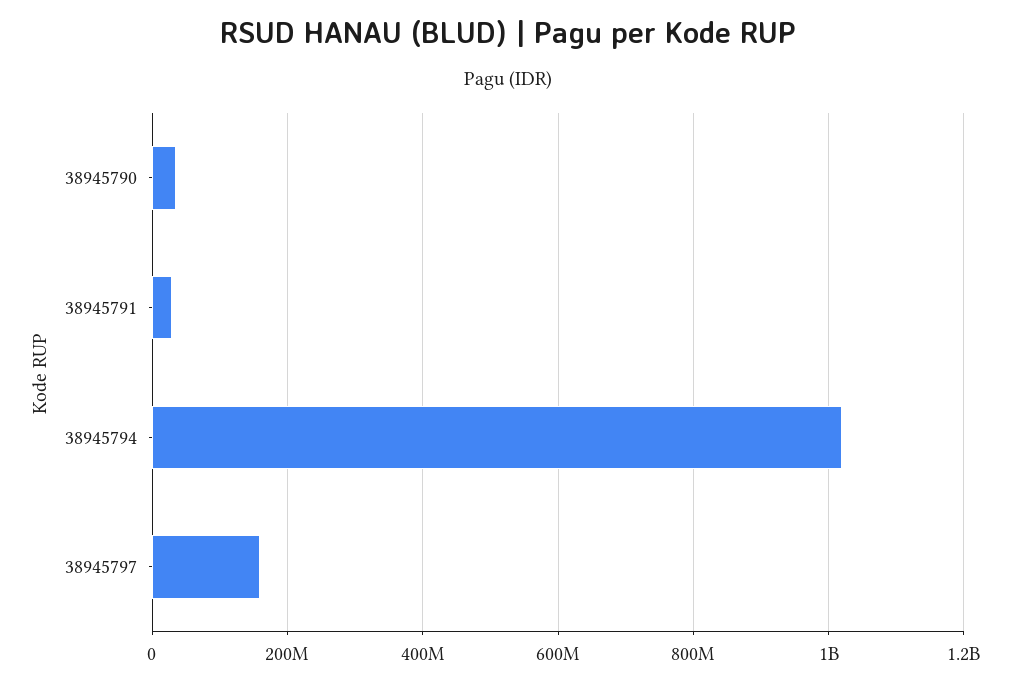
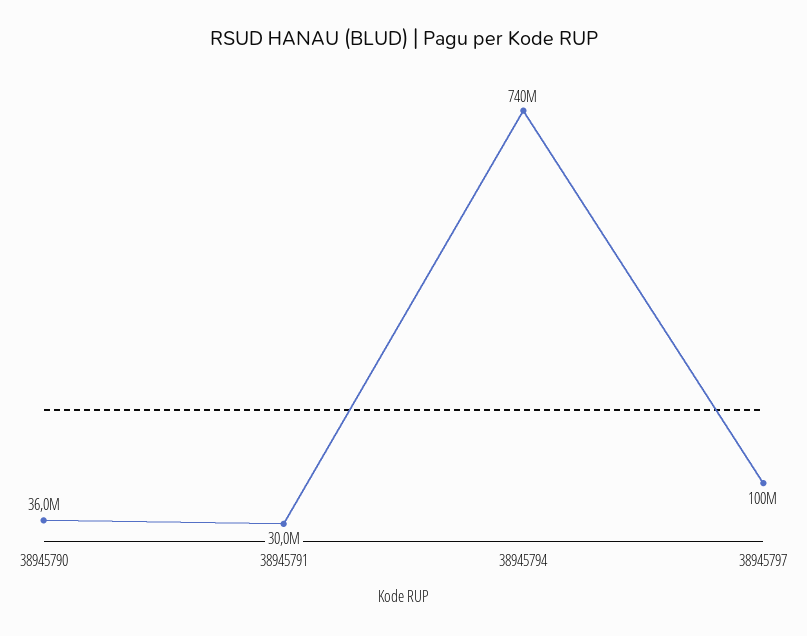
38945794: 1020000000 -> 740000000
38945797: 160000000 -> 100000000

